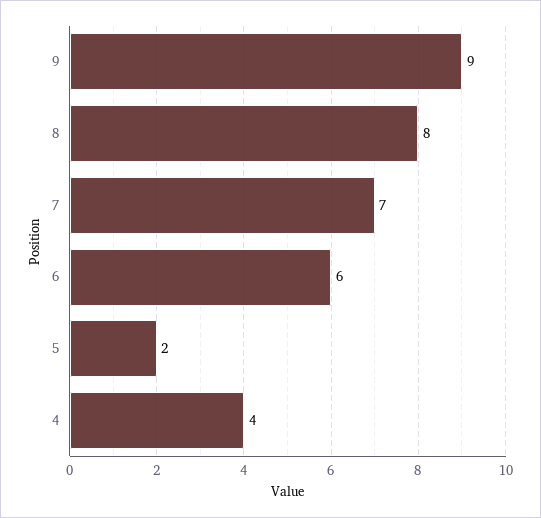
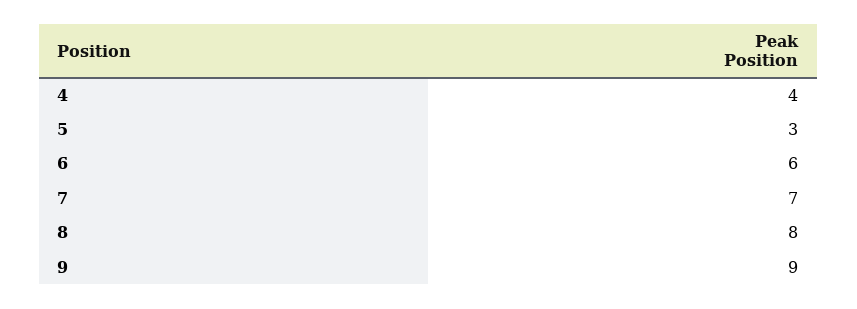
5: 2 -> 3

